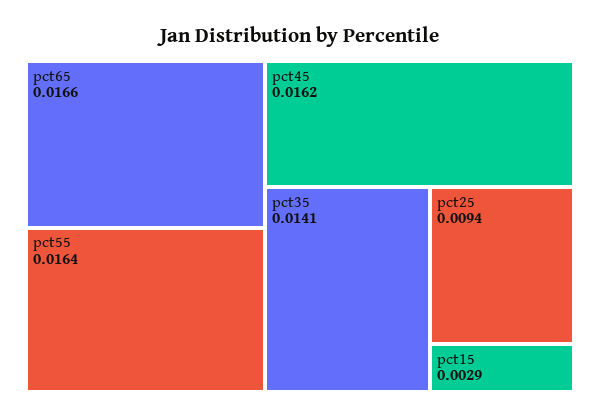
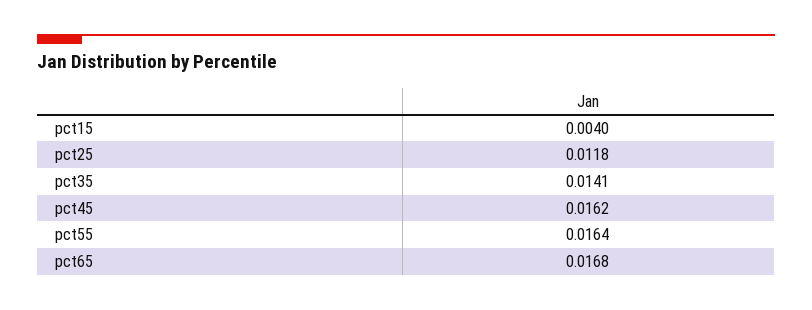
pct65: 0.0166 -> 0.0168
pct25: 0.0094 -> 0.0118
pct15: 0.0029 -> 0.004

